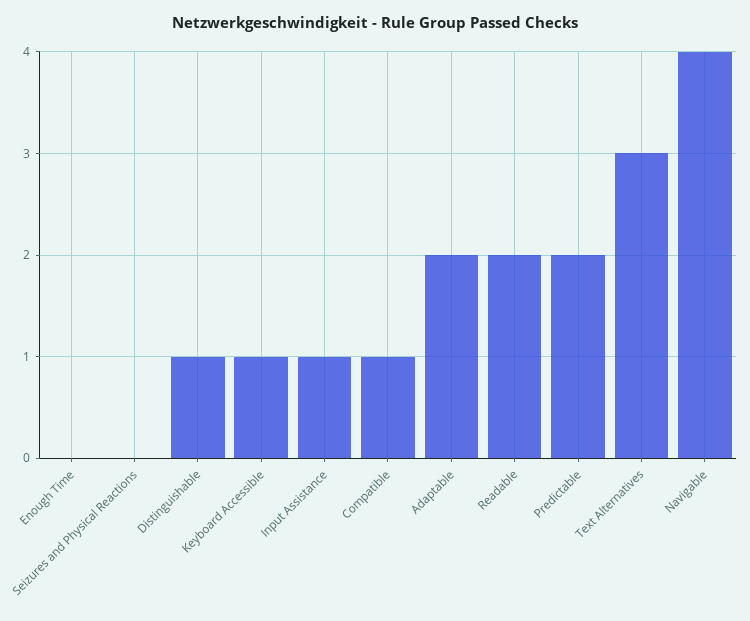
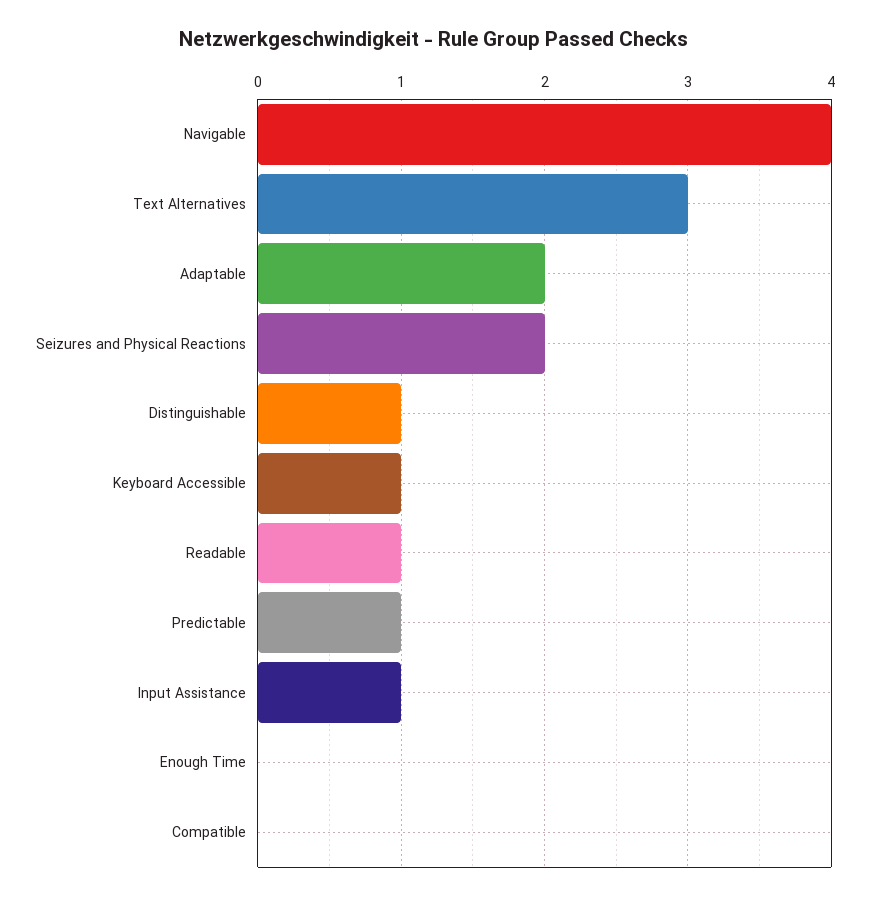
Seizures and Physical Reactions: 0 -> 2
Compatible: 1 -> 0
Readable: 2 -> 1
Predictable: 2 -> 1

